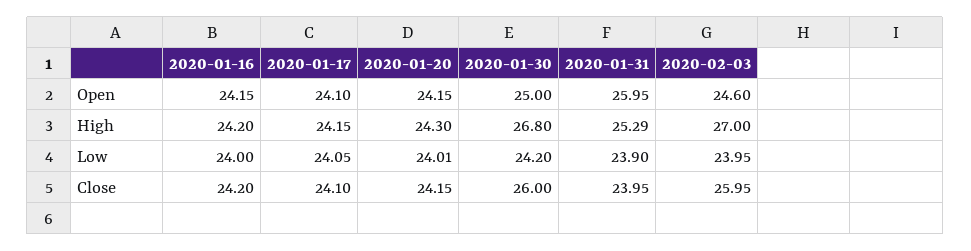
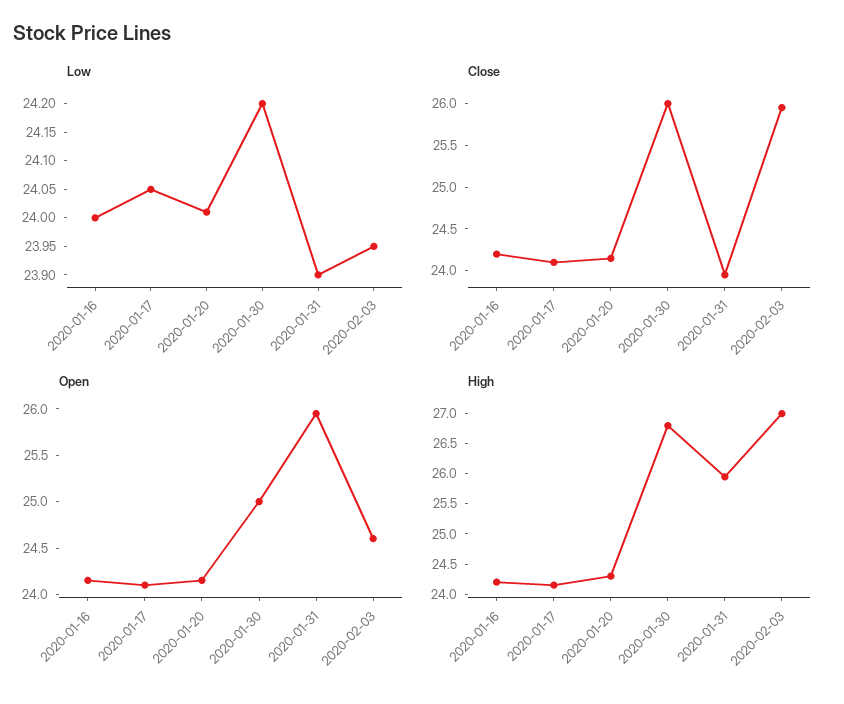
High, 2020-01-31: 25.29 -> 26

